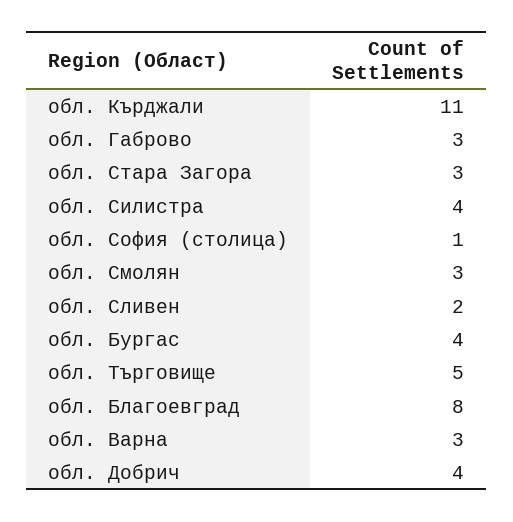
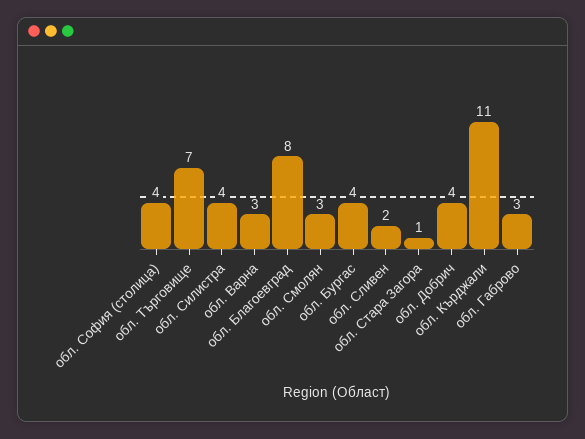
обл. Стара Загора: 3 -> 1
обл. София (столица): 1 -> 4
обл. Търговище: 5 -> 7

